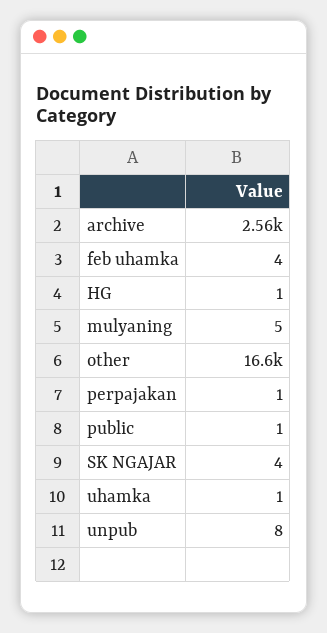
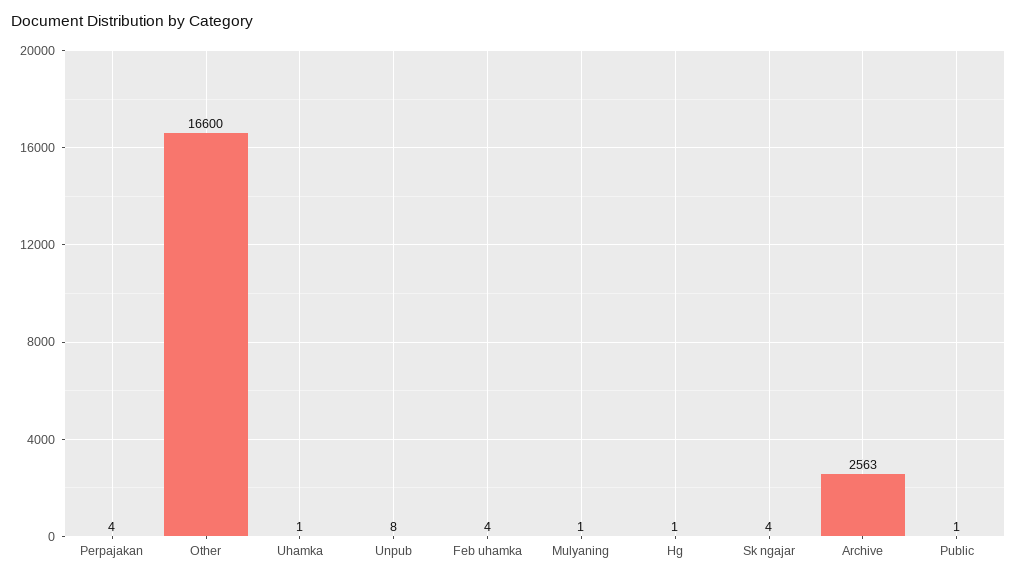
mulyaning: 5 -> 1
perpajakan: 1 -> 4

